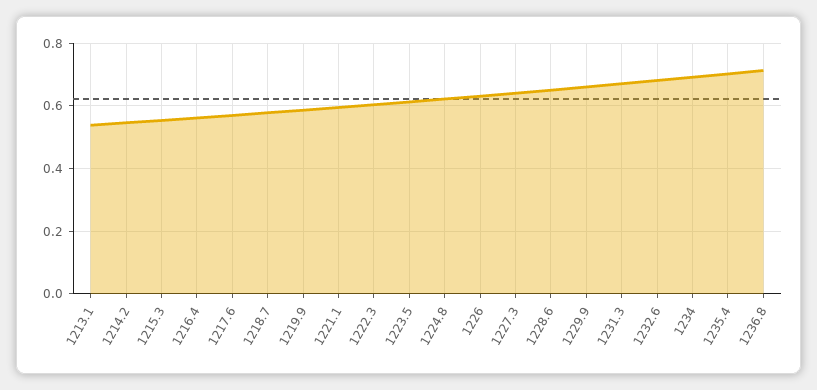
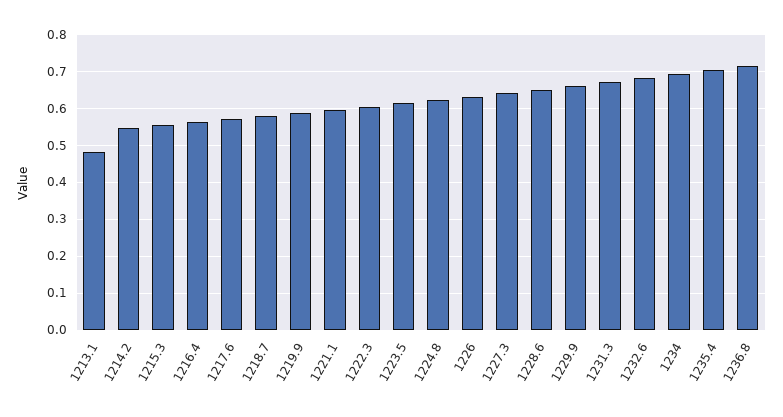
1213.1: 0.54 -> 0.48

